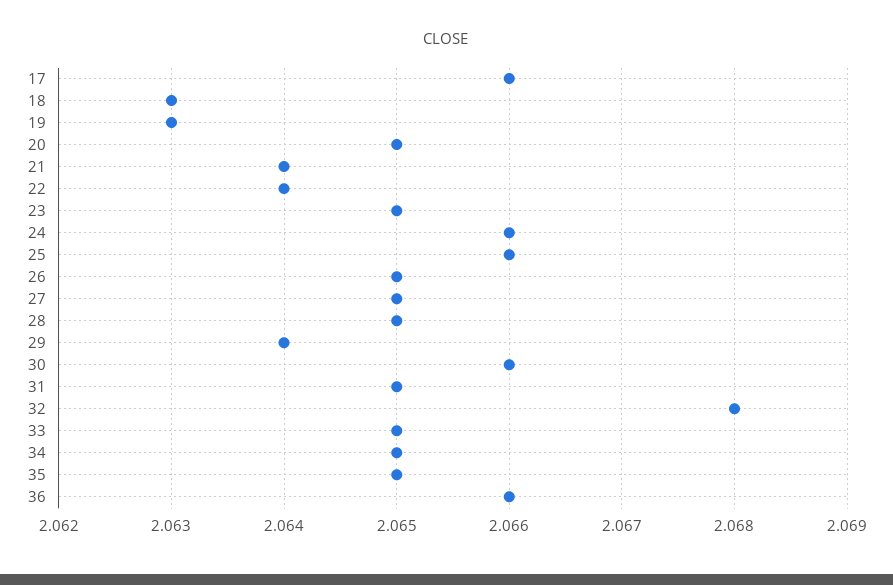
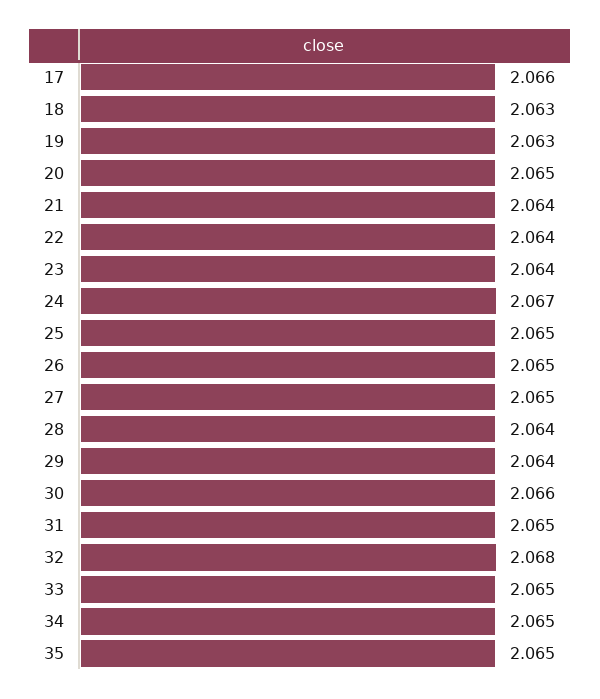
23: 2.065 -> 2.064
24: 2.066 -> 2.067
25: 2.066 -> 2.065
28: 2.065 -> 2.064
36: 2.066 -> none

